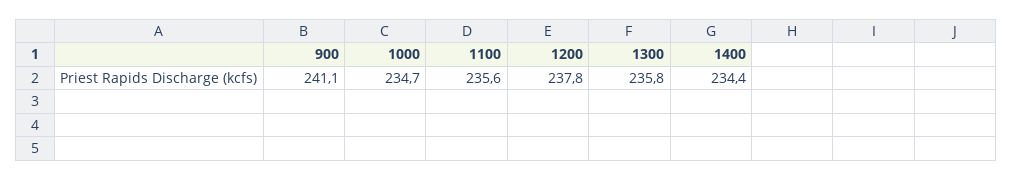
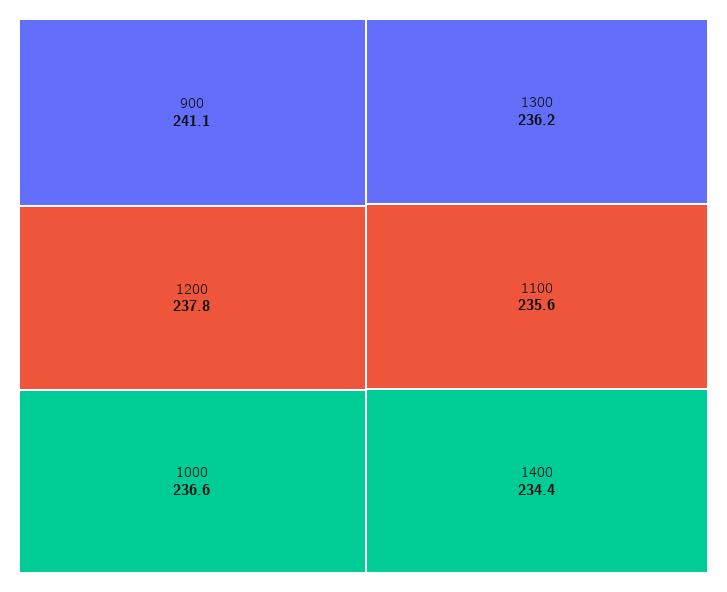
1000: 234.7 -> 236.6
1300: 235.8 -> 236.2

